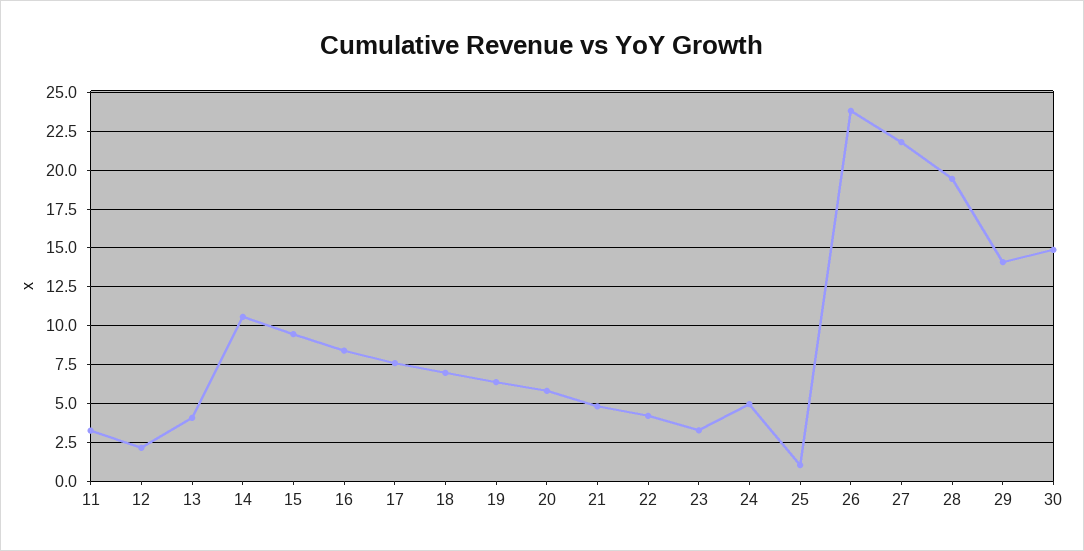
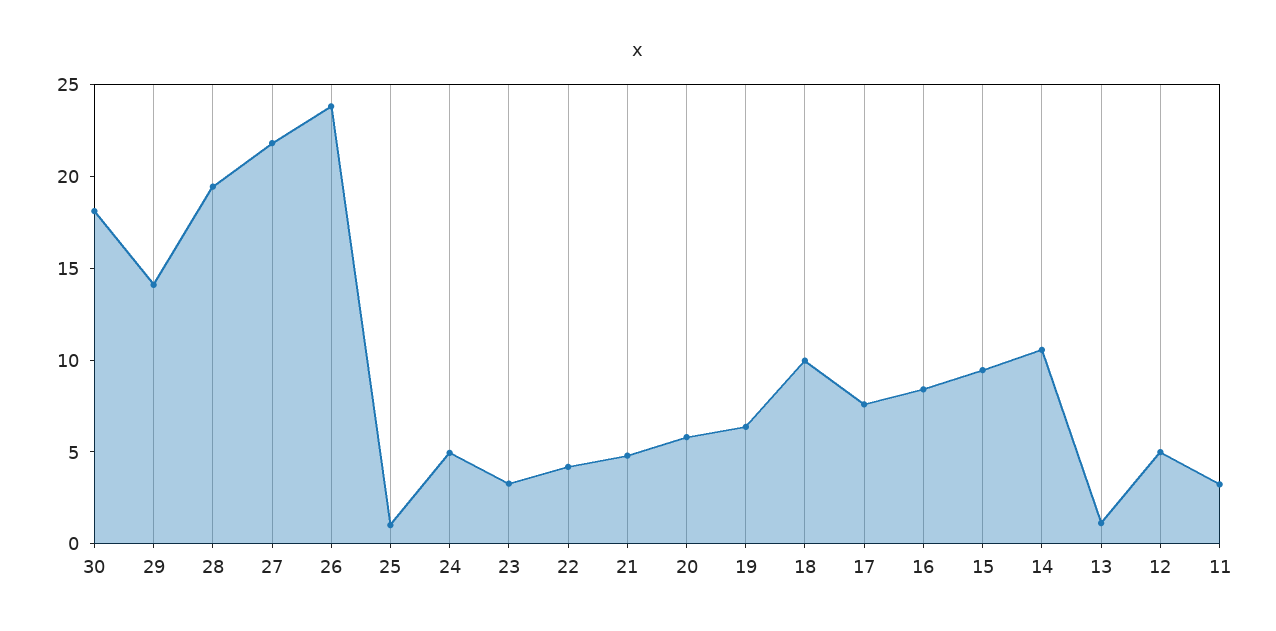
12: 2 -> 5
13: 4 -> 1
18: 7 -> 10
30: 15 -> 18

